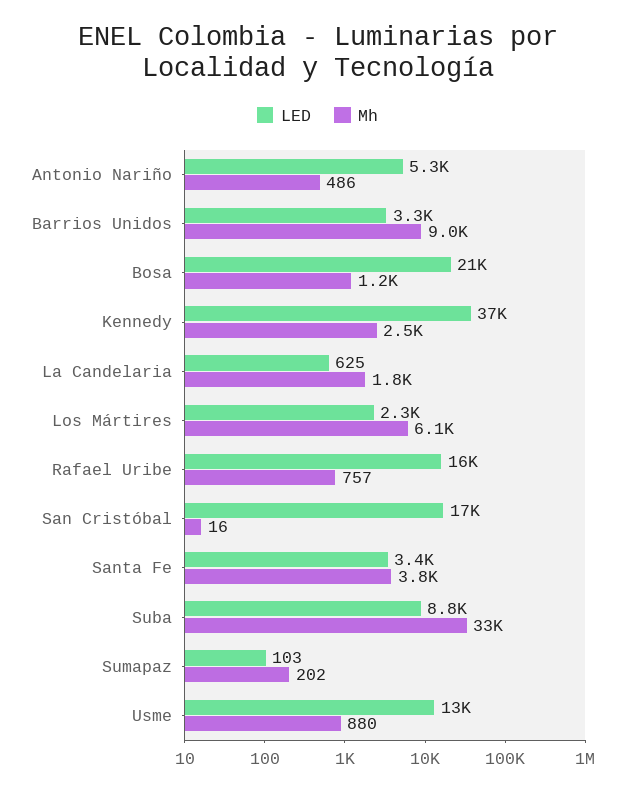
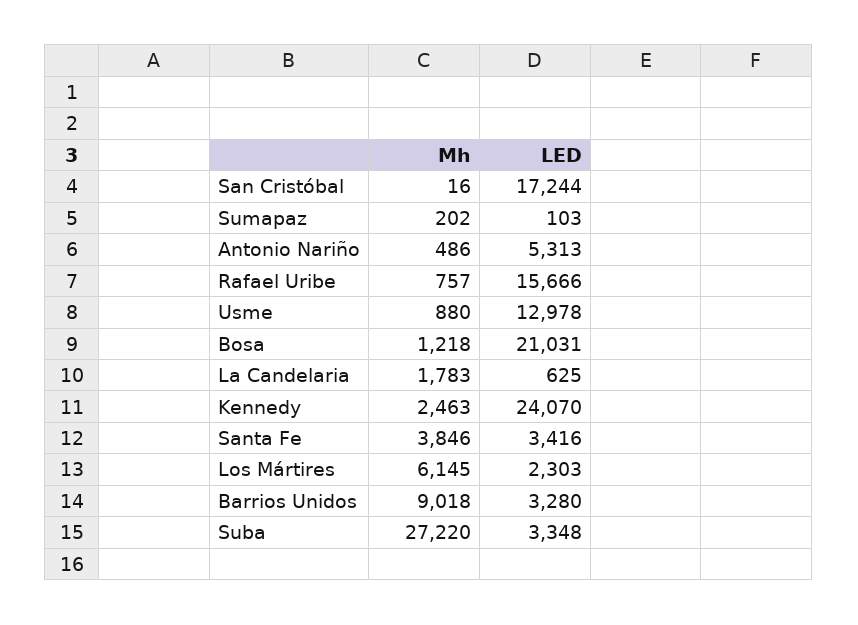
LED, Kennedy: 37000 -> 24070
LED, Suba: 8800 -> 3348
Mh, Suba: 33000 -> 27220

